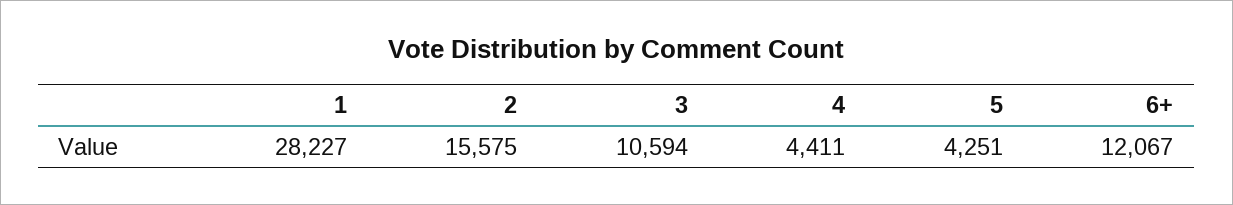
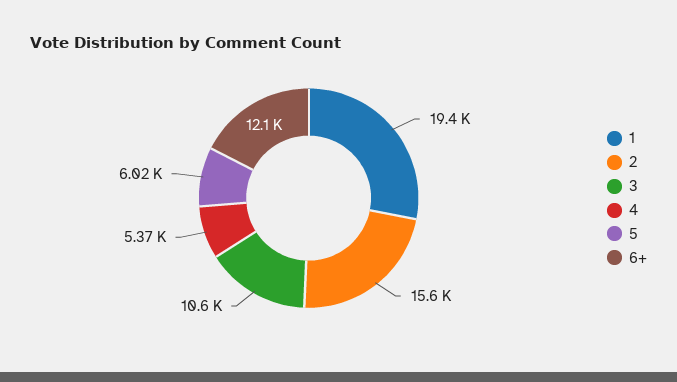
1: 28227 -> 19400
4: 4411 -> 5370
5: 4251 -> 6020

